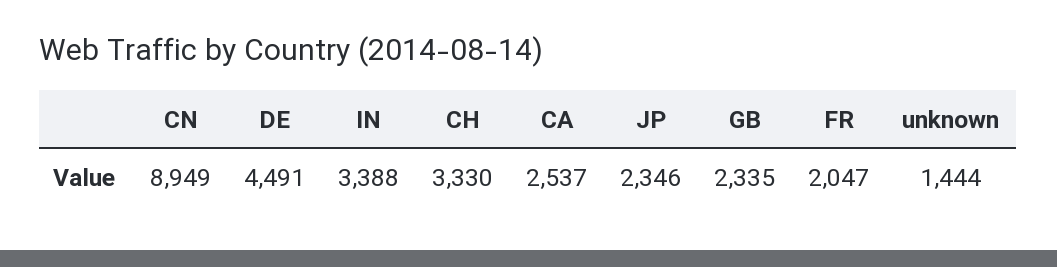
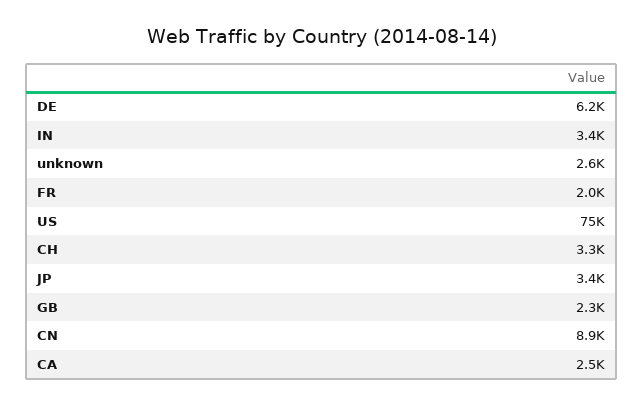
DE: 4491 -> 6200
JP: 2346 -> 3400
unknown: 1444 -> 2600
US: none -> 75000

